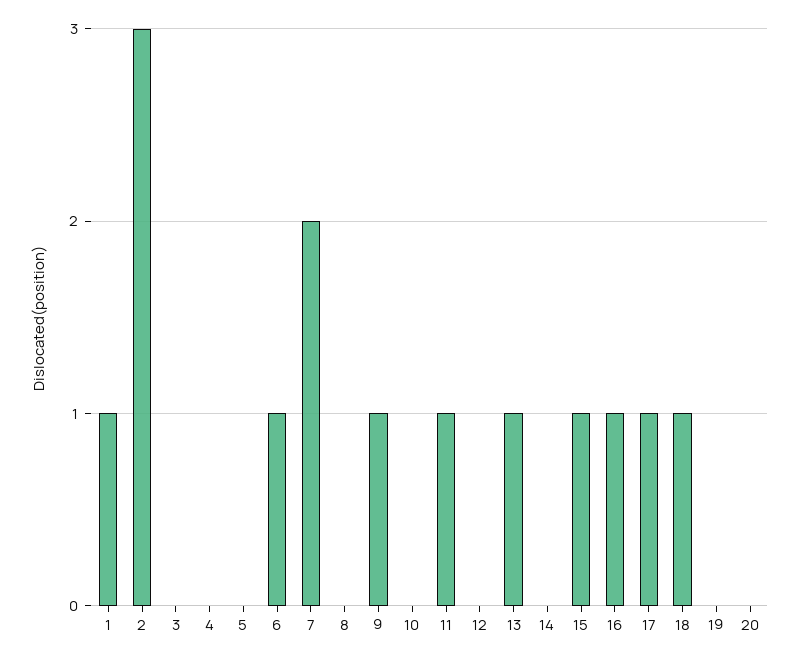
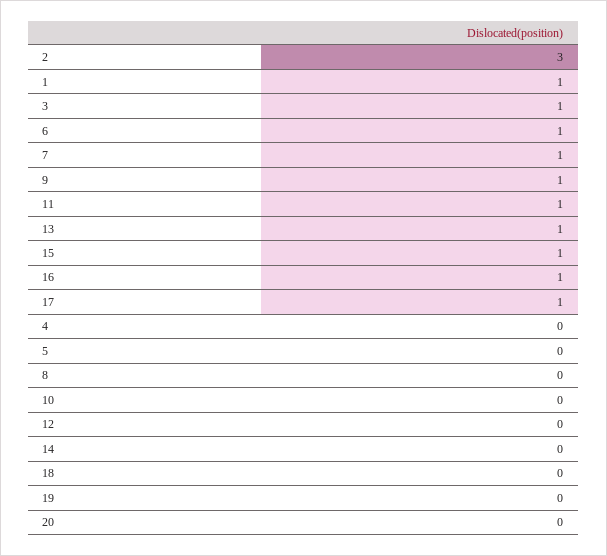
3: 0 -> 1
7: 2 -> 1
18: 1 -> 0

